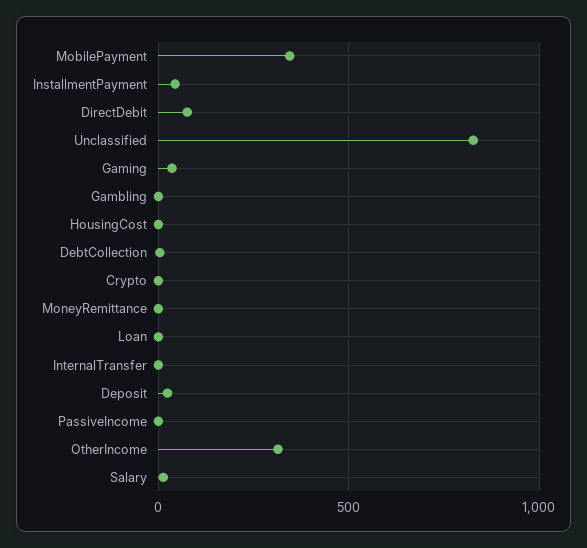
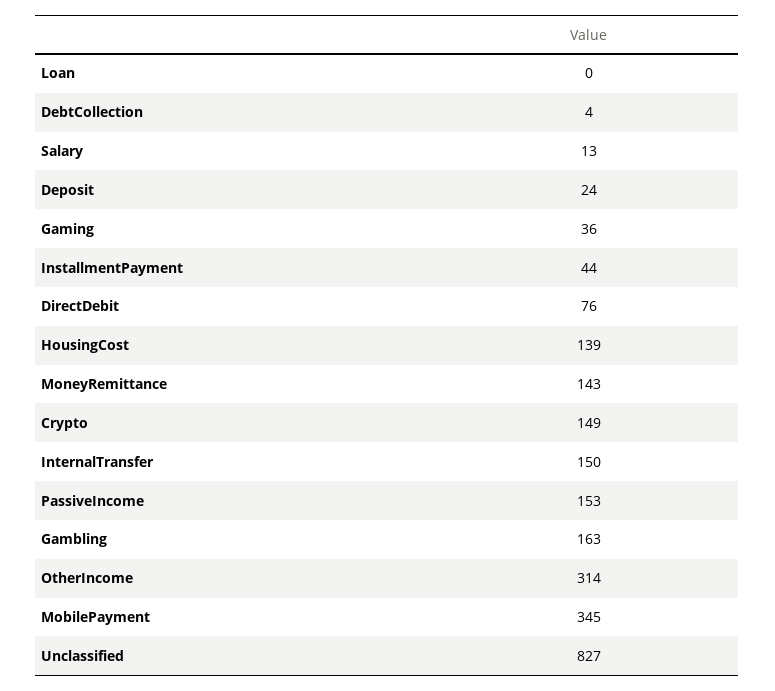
Gambling: 0 -> 163
HousingCost: 0 -> 139
Crypto: 0 -> 149
MoneyRemittance: 0 -> 143
InternalTransfer: 0 -> 150
PassiveIncome: 0 -> 153

